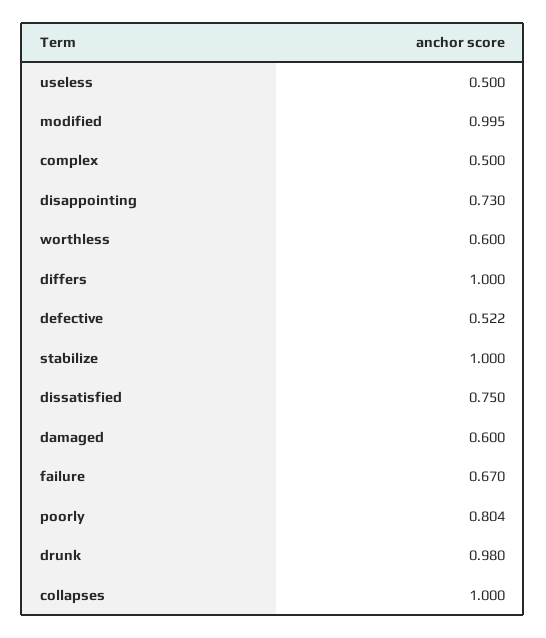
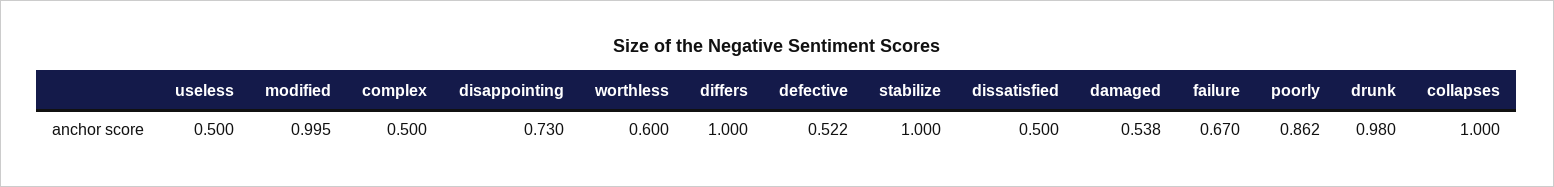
dissatisfied: 0.75 -> 0.5
damaged: 0.6 -> 0.538
poorly: 0.804 -> 0.862

